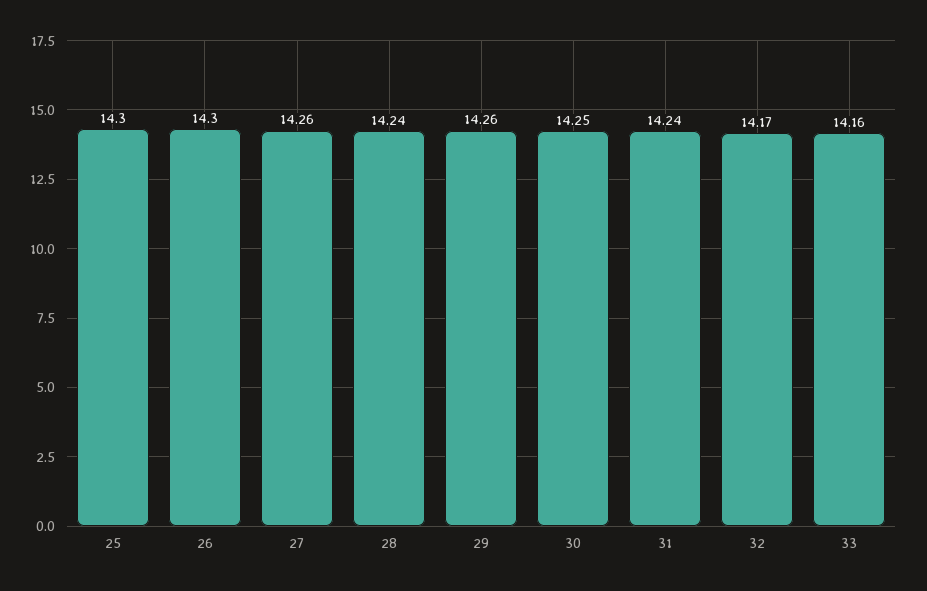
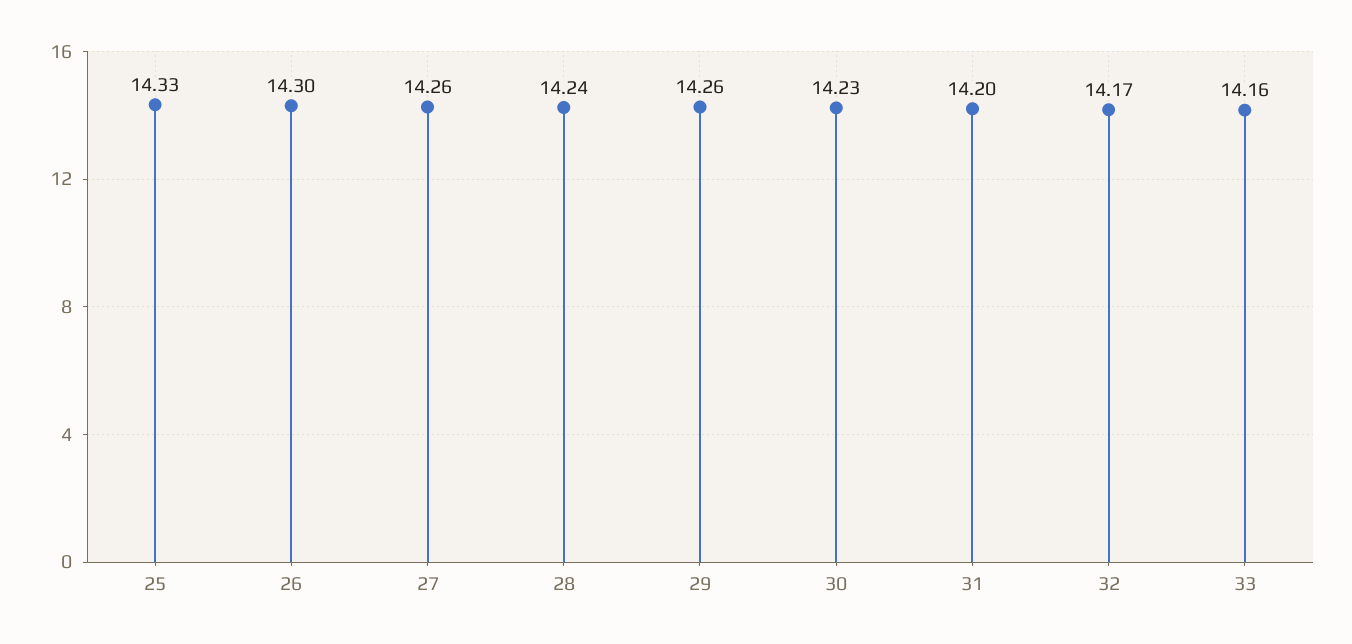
25: 14.3 -> 14.33
30: 14.25 -> 14.23
31: 14.24 -> 14.2

